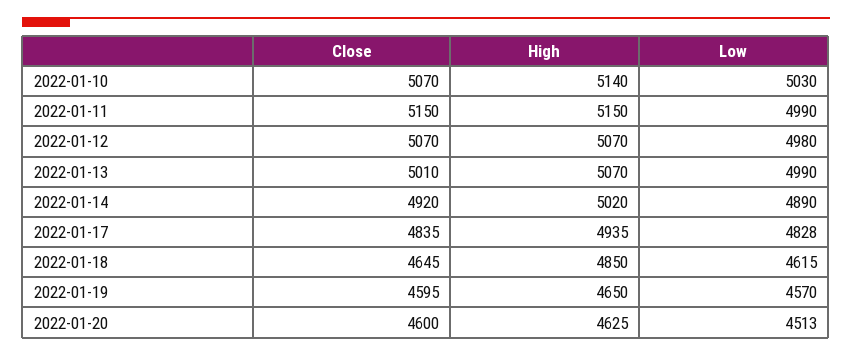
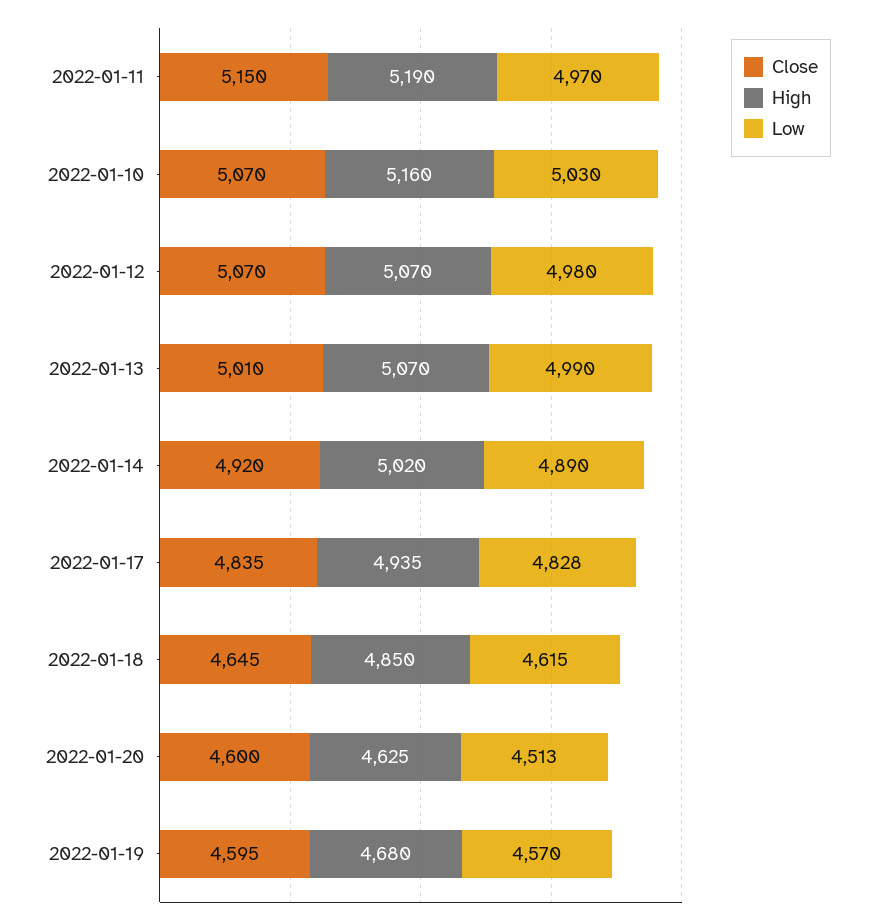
High, 2022-01-10: 5140 -> 5160
High, 2022-01-11: 5150 -> 5190
Low, 2022-01-11: 4990 -> 4970
High, 2022-01-19: 4650 -> 4680

